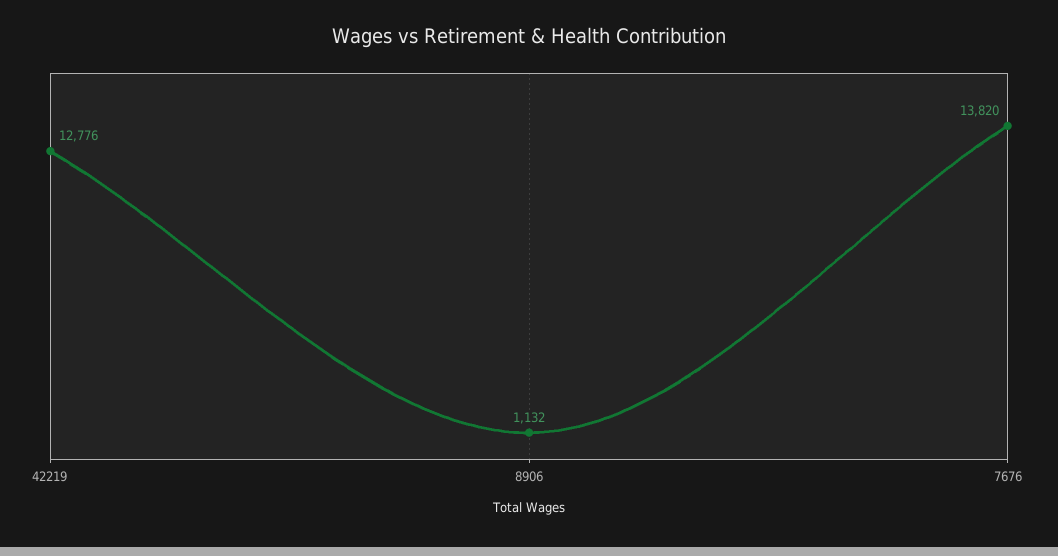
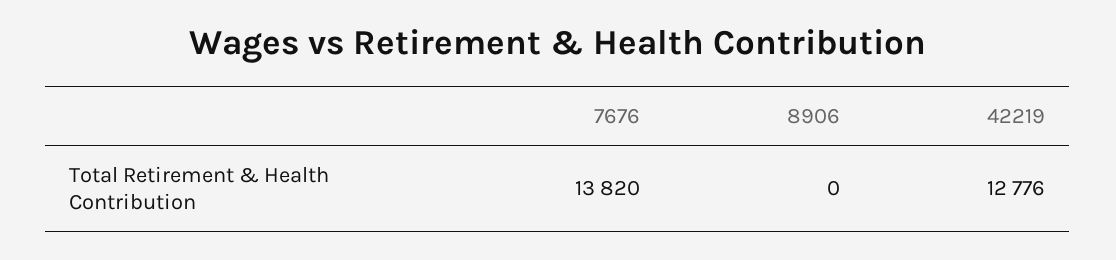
8906: 1132 -> 0

